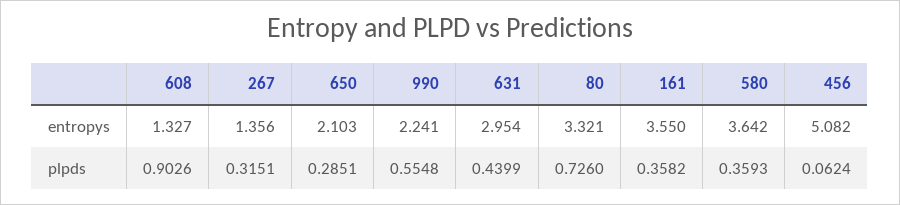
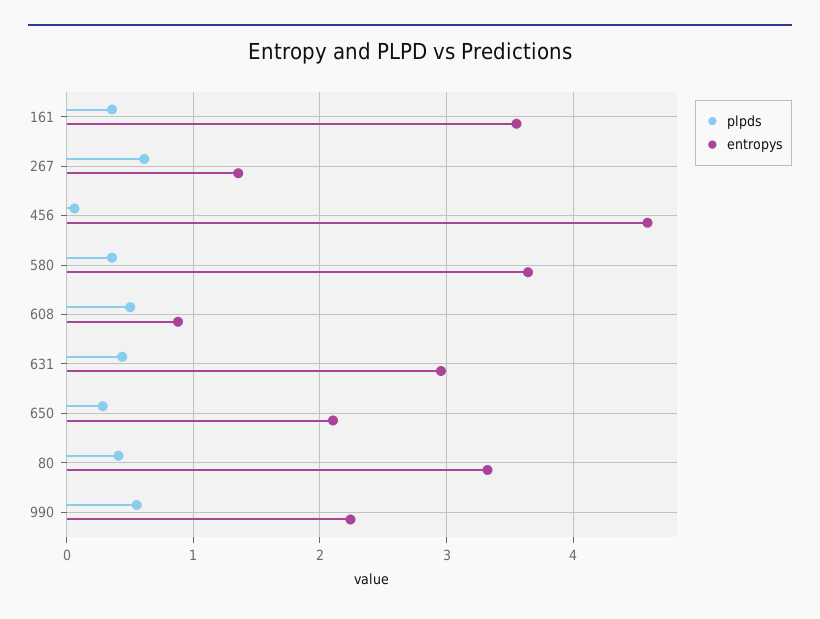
entropys, 608: 1.327 -> 0.9
entropys, 456: 5.082 -> 4.6
plpds, 608: 0.9026 -> 0.5
plpds, 267: 0.3151 -> 0.6
plpds, 80: 0.726 -> 0.4

